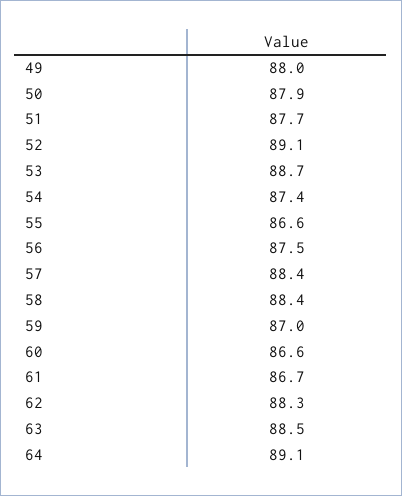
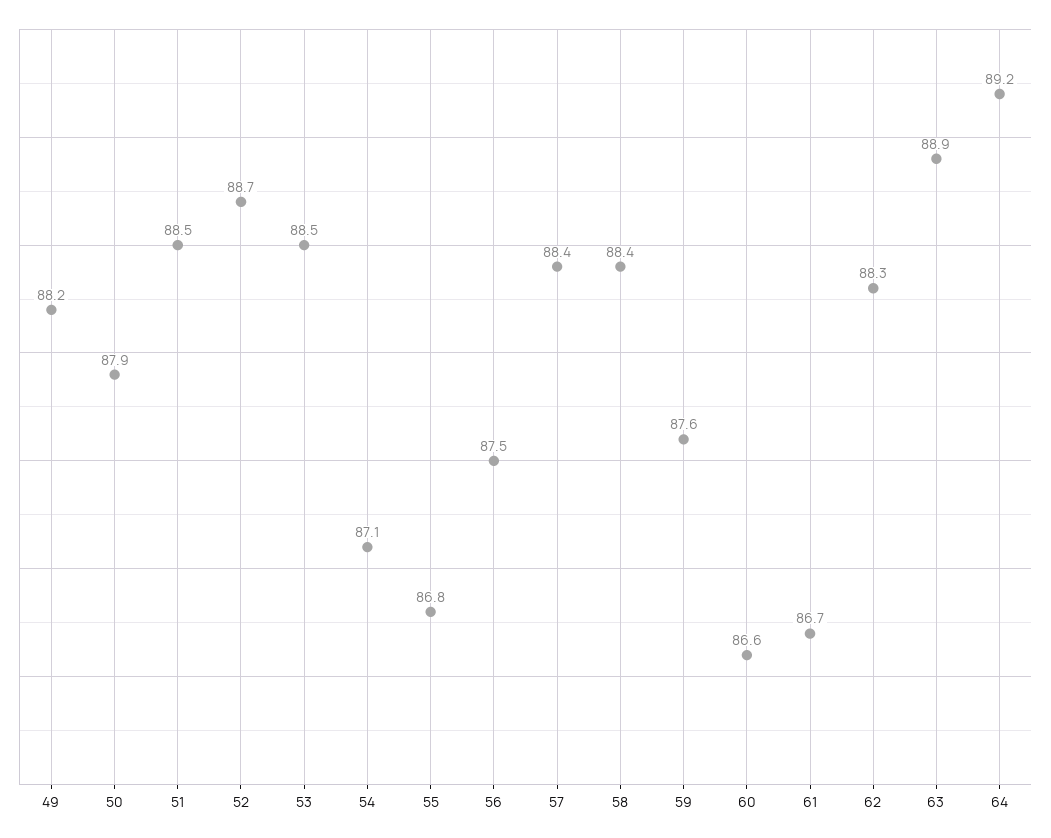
49: 88 -> 88.2
51: 87.7 -> 88.5
52: 89.1 -> 88.7
53: 88.7 -> 88.5
54: 87.4 -> 87.1
55: 86.6 -> 86.8
59: 87 -> 87.6
63: 88.5 -> 88.9
64: 89.1 -> 89.2

